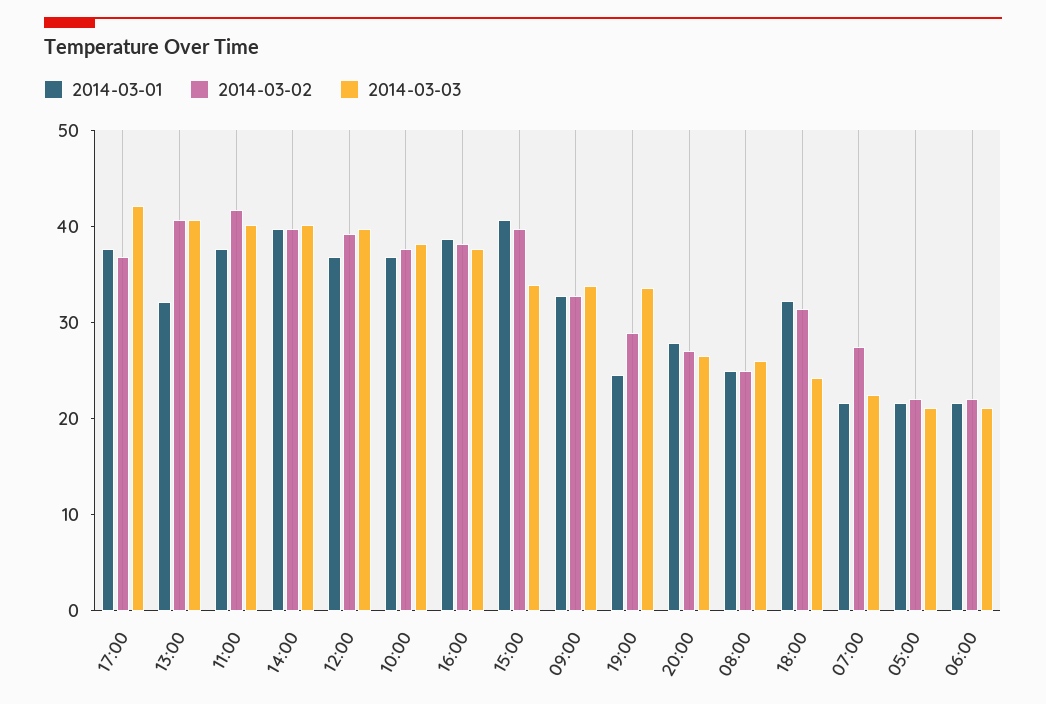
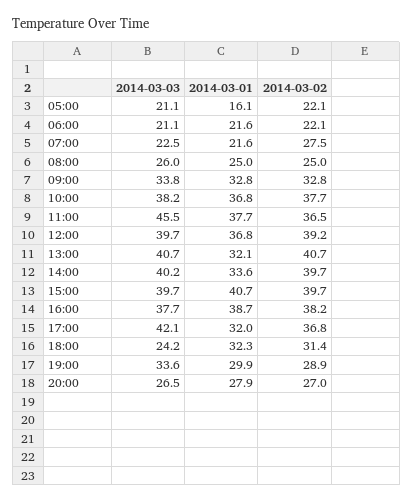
2014-03-01, 17:00: 38 -> 32
2014-03-02, 11:00: 42 -> 36.5
2014-03-03, 11:00: 40 -> 45.5
2014-03-01, 14:00: 40 -> 33.6
2014-03-03, 15:00: 34 -> 39.7
2014-03-01, 19:00: 24 -> 29.9
2014-03-01, 05:00: 22 -> 16.1

